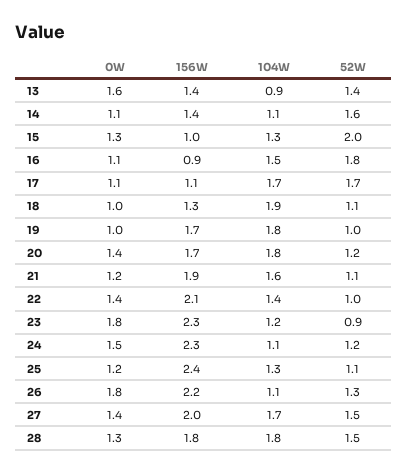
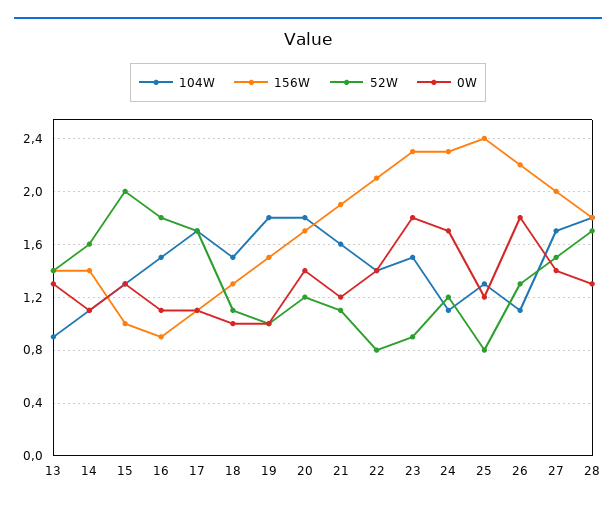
0W, 13: 1.6 -> 1.3
104W, 18: 1.9 -> 1.5
156W, 19: 1.7 -> 1.5
52W, 22: 1 -> 0.8
104W, 23: 1.2 -> 1.5
0W, 24: 1.5 -> 1.7
52W, 25: 1.1 -> 0.8
52W, 28: 1.5 -> 1.7

